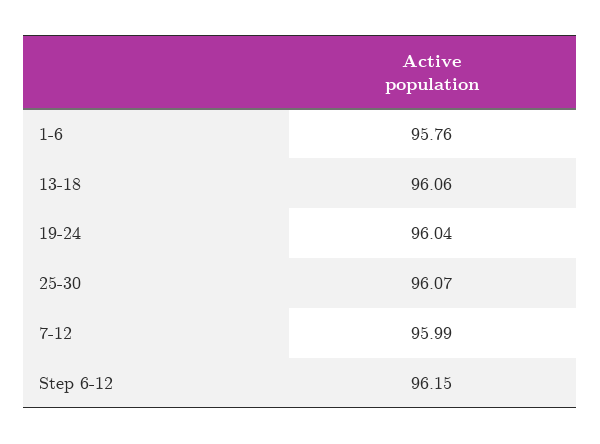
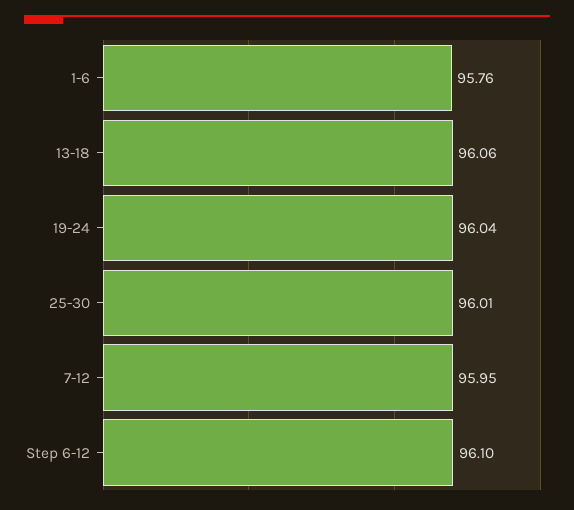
25-30: 96.07 -> 96.01
7-12: 95.99 -> 95.95
Step 6-12: 96.15 -> 96.1

